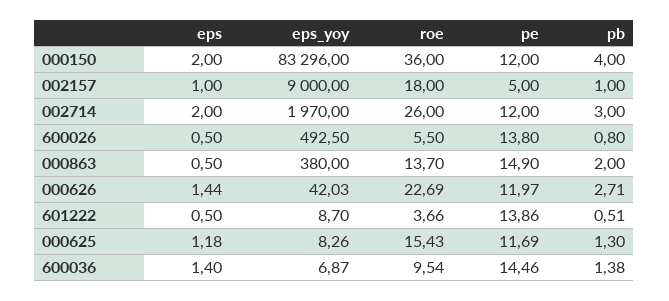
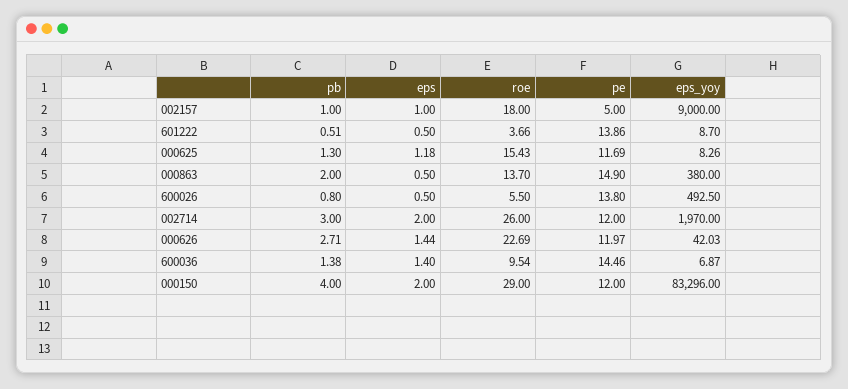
roe, 000150: 36 -> 29

